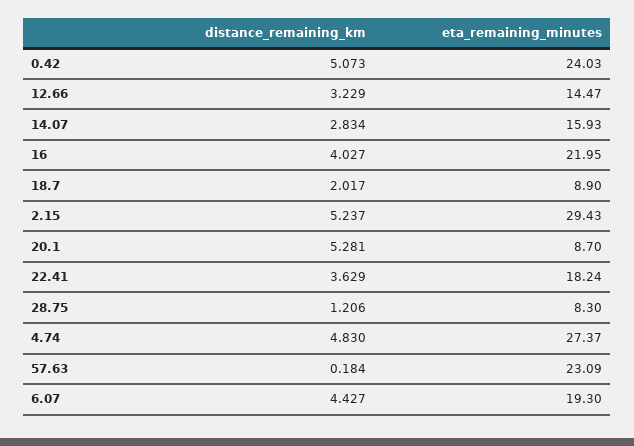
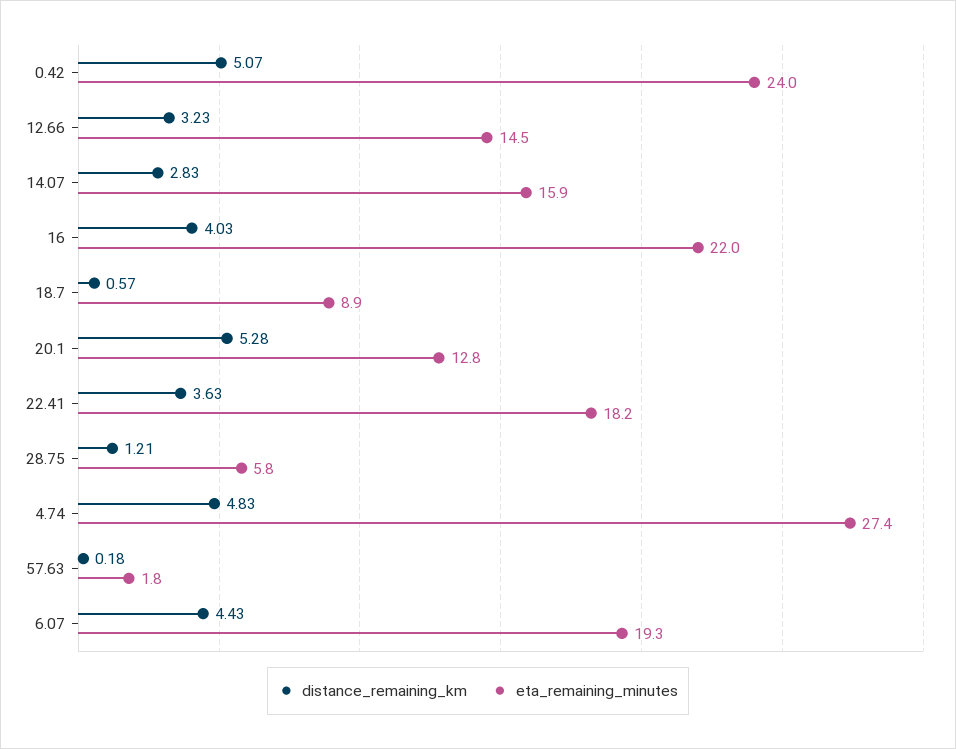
distance_remaining_km, 18.7: 2.017 -> 0.57
distance_remaining_km, 2.15: 5.237 -> none
eta_remaining_minutes, 2.15: 29.43 -> none
eta_remaining_minutes, 20.1: 8.7 -> 12.8
eta_remaining_minutes, 28.75: 8.3 -> 5.8
eta_remaining_minutes, 57.63: 23.09 -> 1.8

